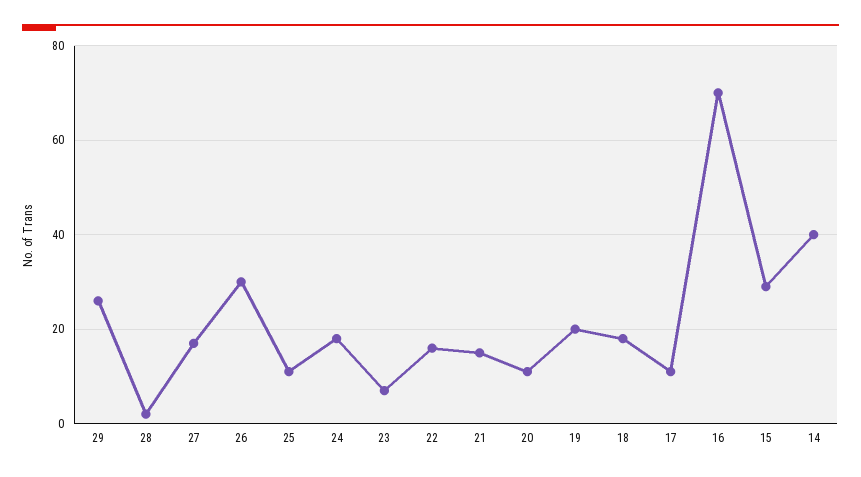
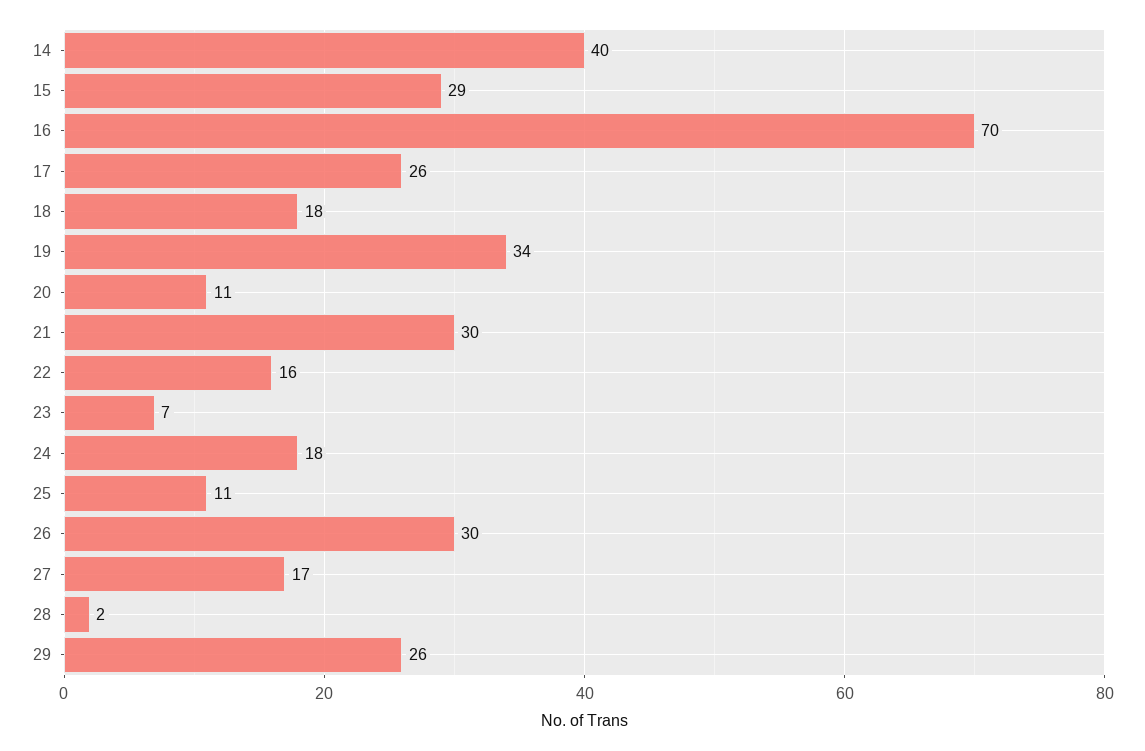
21: 15 -> 30
19: 20 -> 34
17: 10 -> 26

